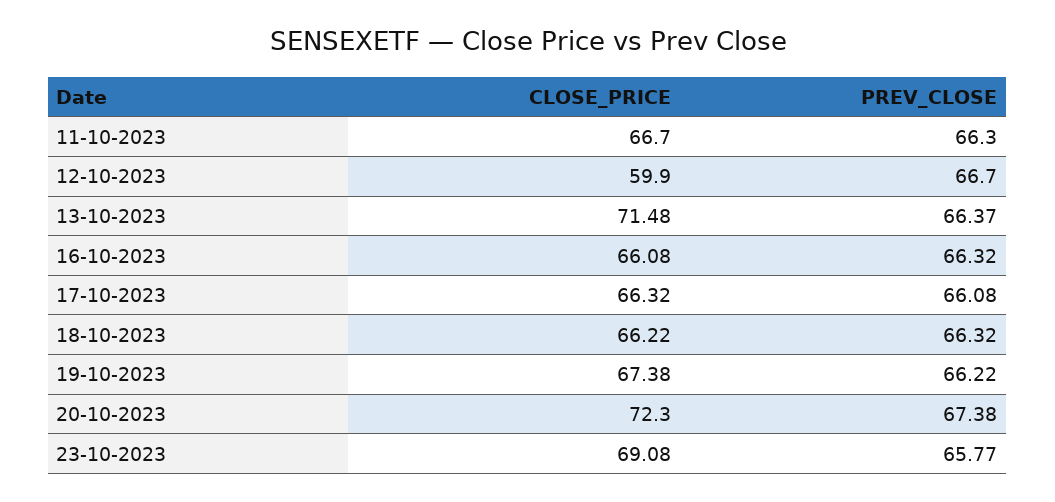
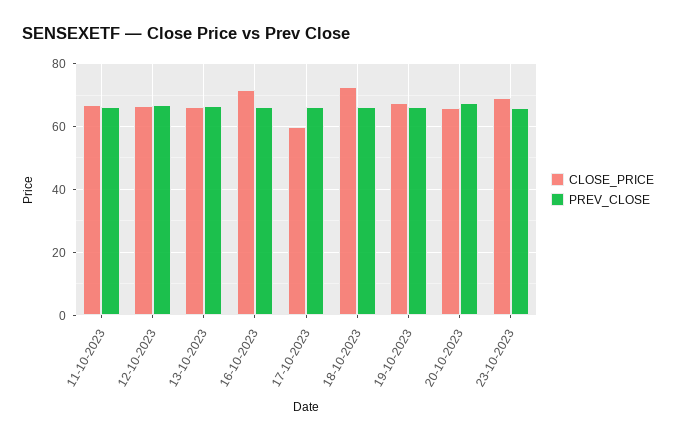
CLOSE_PRICE, 12-10-2023: 59.9 -> 66
CLOSE_PRICE, 13-10-2023: 71.48 -> 66
CLOSE_PRICE, 16-10-2023: 66.08 -> 72
CLOSE_PRICE, 17-10-2023: 66.32 -> 60
CLOSE_PRICE, 18-10-2023: 66.22 -> 72
CLOSE_PRICE, 20-10-2023: 72.3 -> 66

